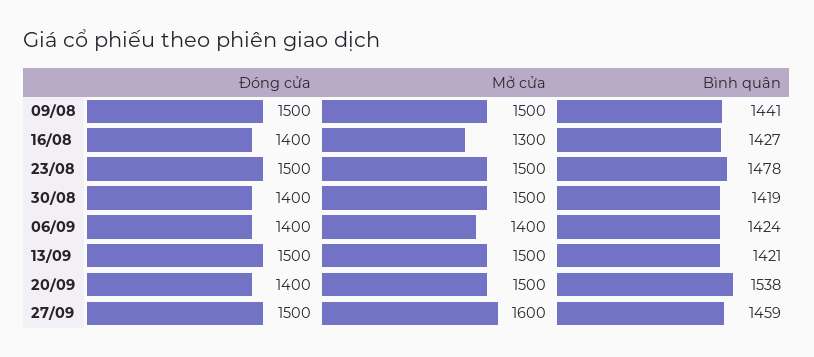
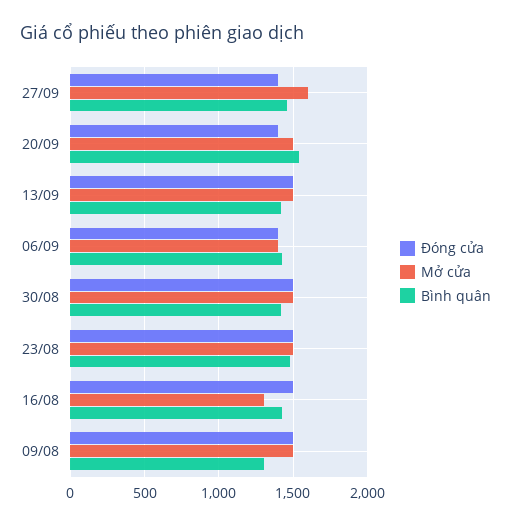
Bình quân, 09/08: 1441 -> 1300
Đóng cửa, 16/08: 1400 -> 1500
Đóng cửa, 30/08: 1400 -> 1500
Đóng cửa, 27/09: 1500 -> 1400

